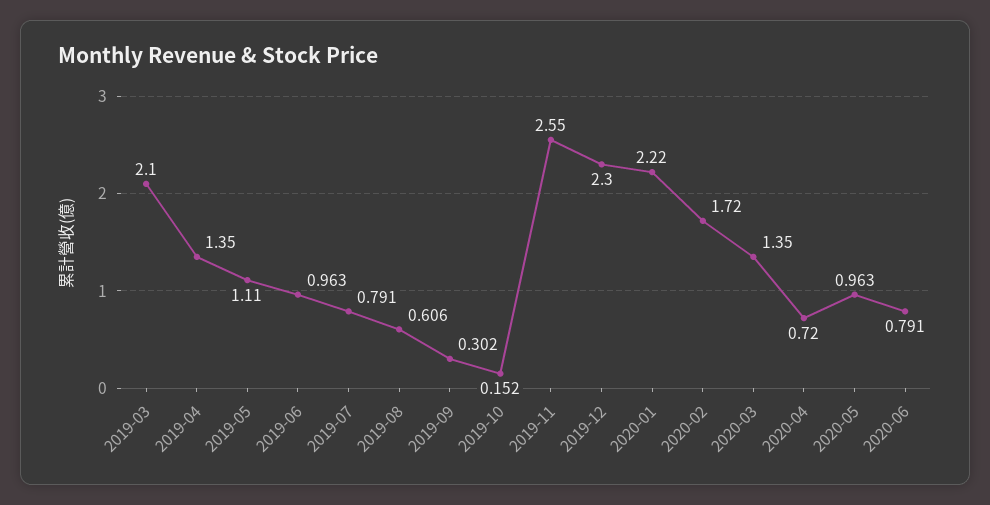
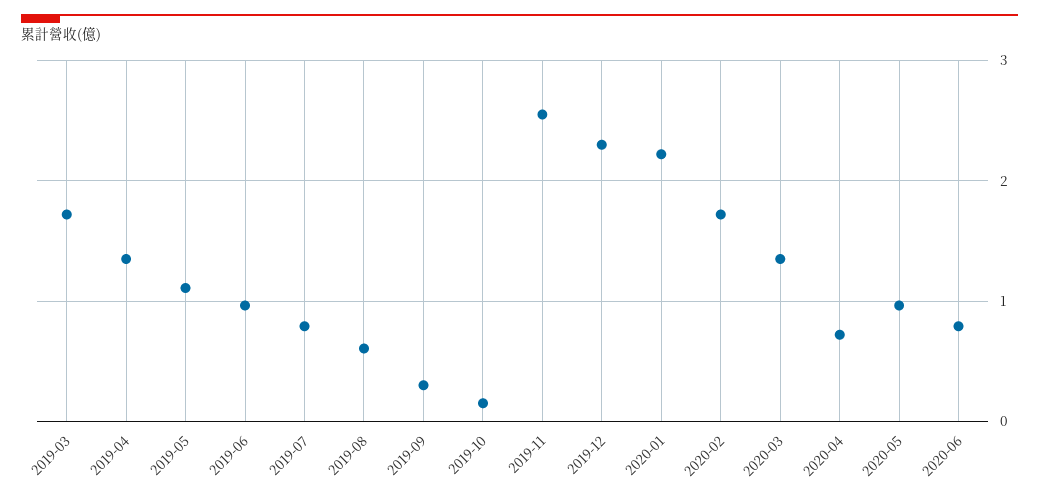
2019-03: 2.1 -> 1.7

